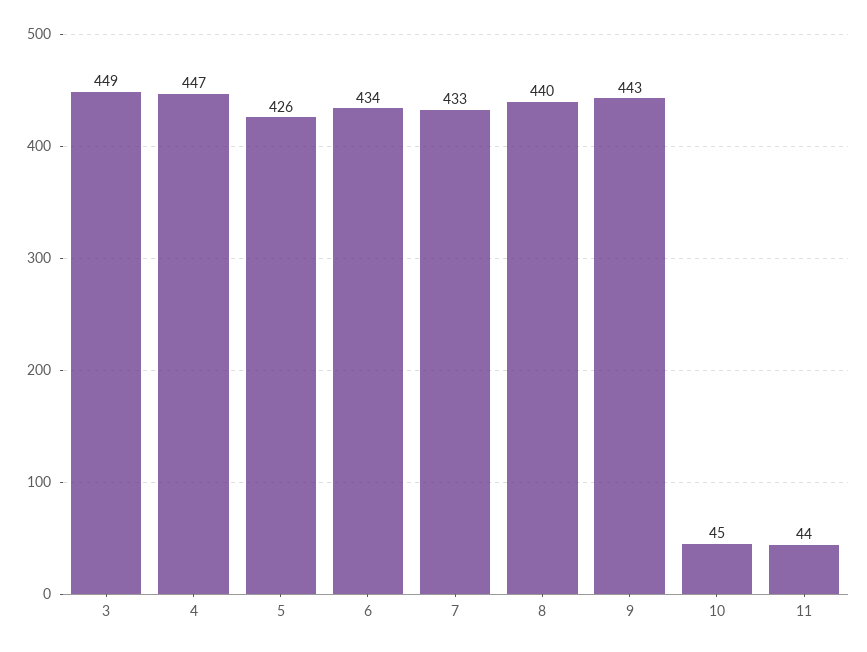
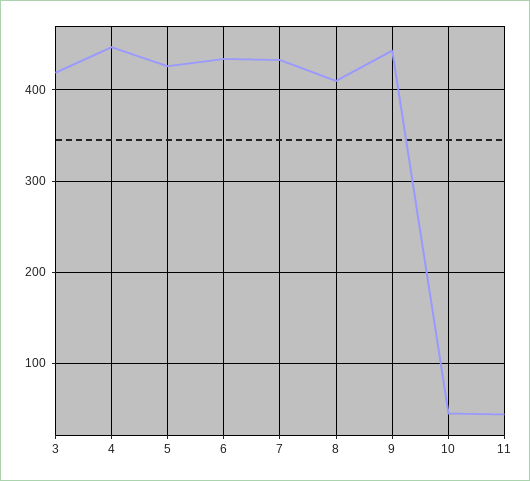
3: 449 -> 420
8: 440 -> 410

